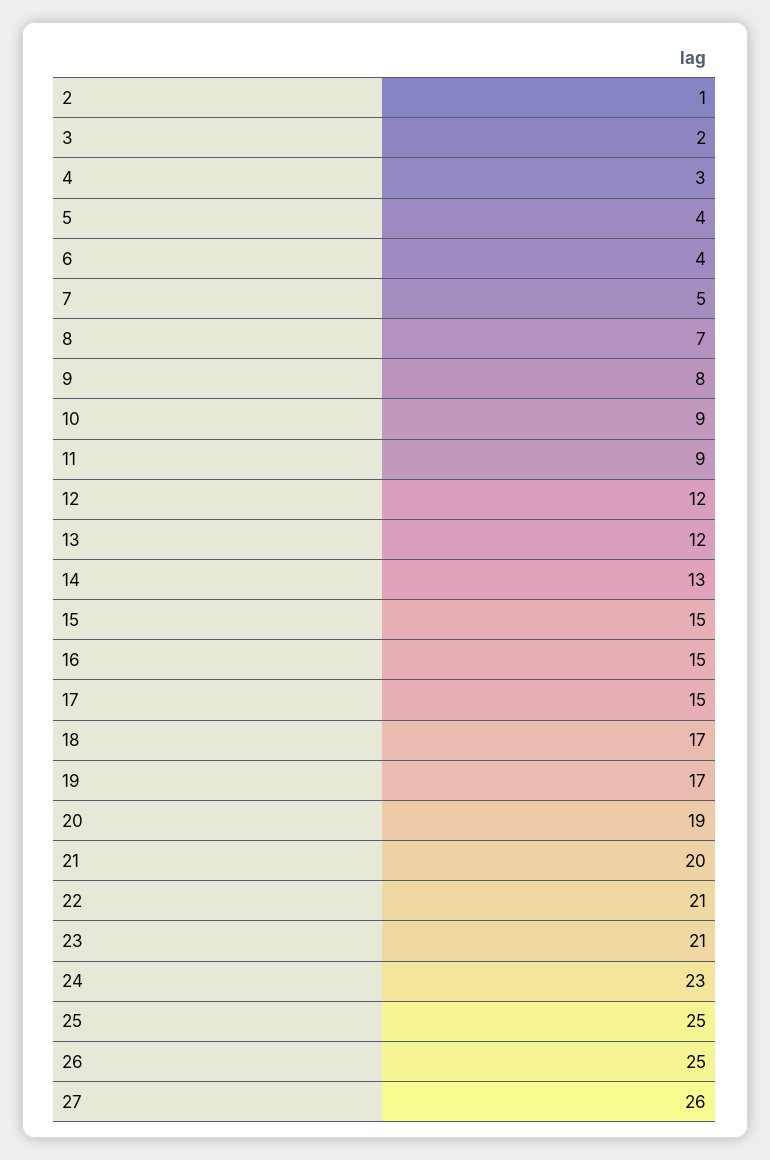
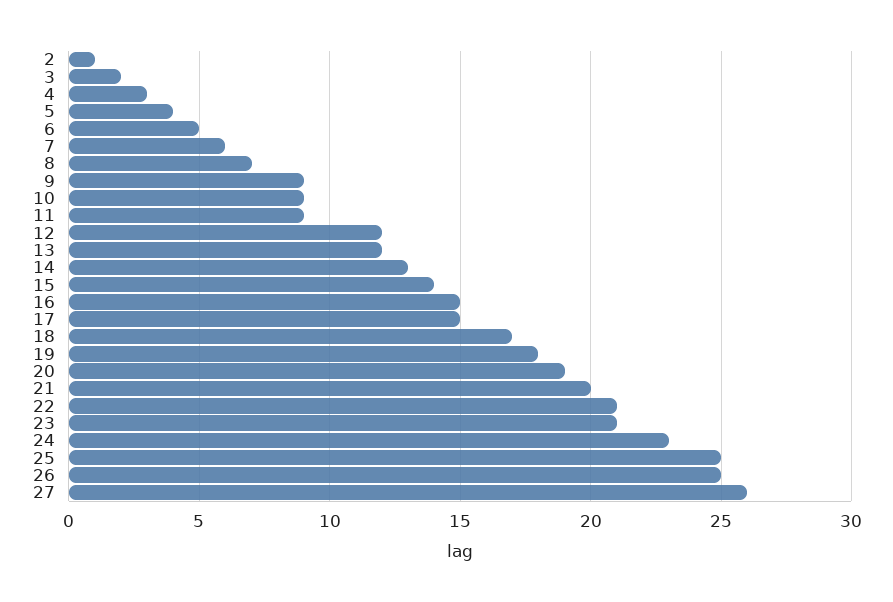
6: 4 -> 5
7: 5 -> 6
9: 8 -> 9
15: 15 -> 14
19: 17 -> 18

